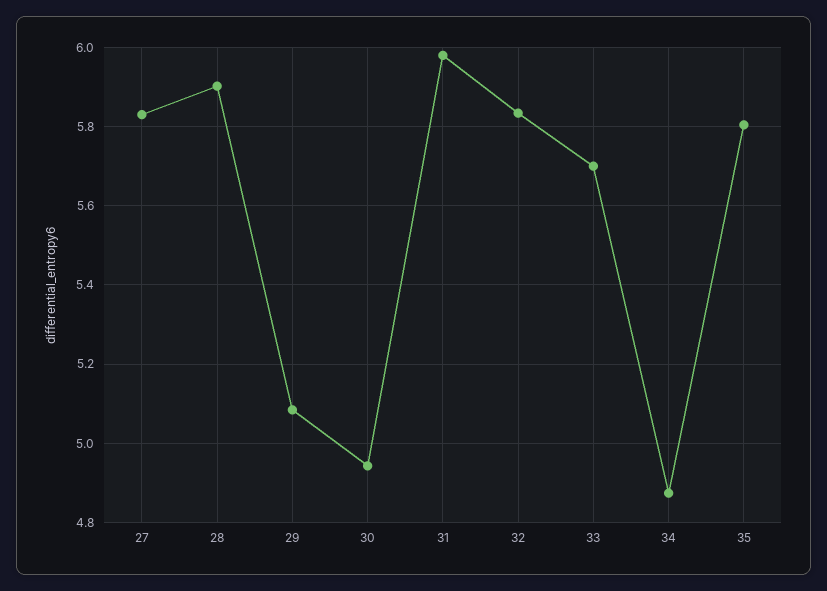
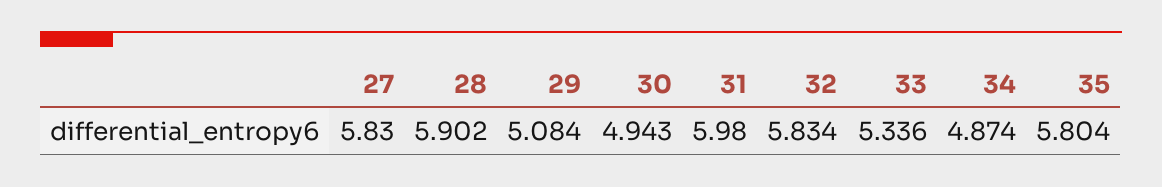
33: 5.7 -> 5.336

